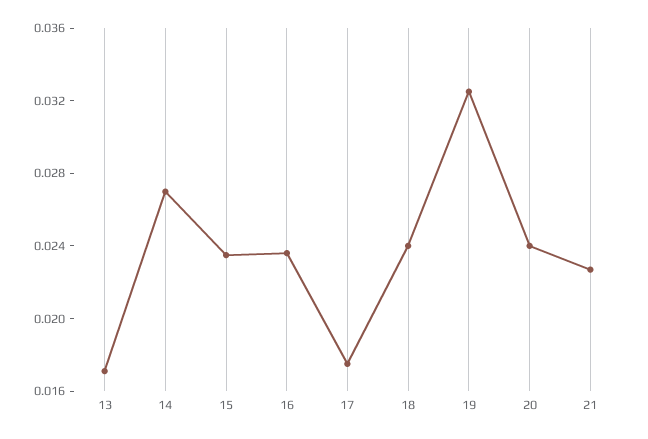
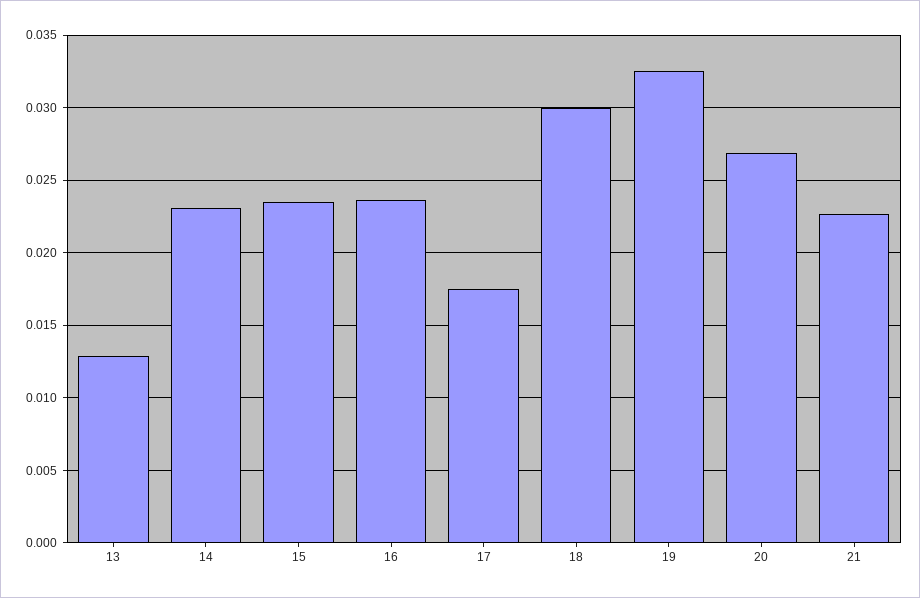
13: 0.017 -> 0.013
14: 0.027 -> 0.023
18: 0.024 -> 0.03
20: 0.024 -> 0.027

